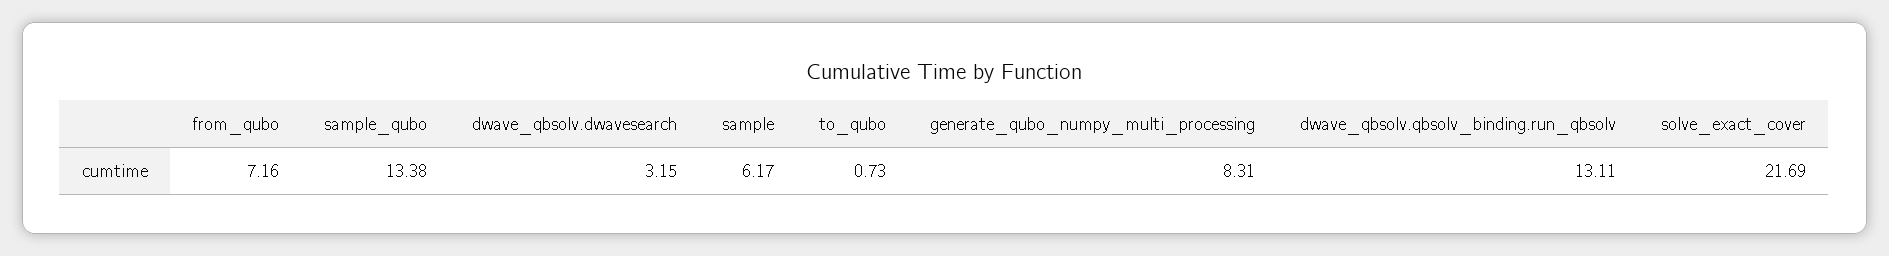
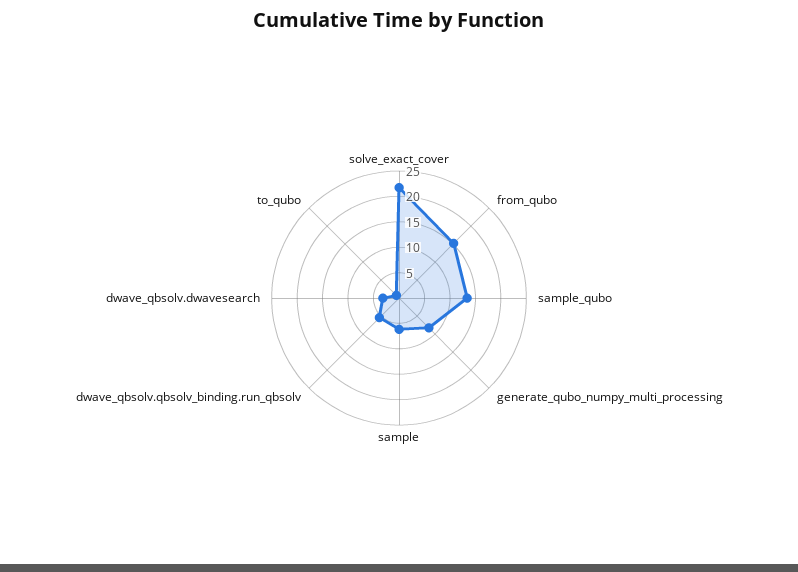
from_qubo: 7.16 -> 15
dwave_qbsolv.qbsolv_binding.run_qbsolv: 13.11 -> 5

